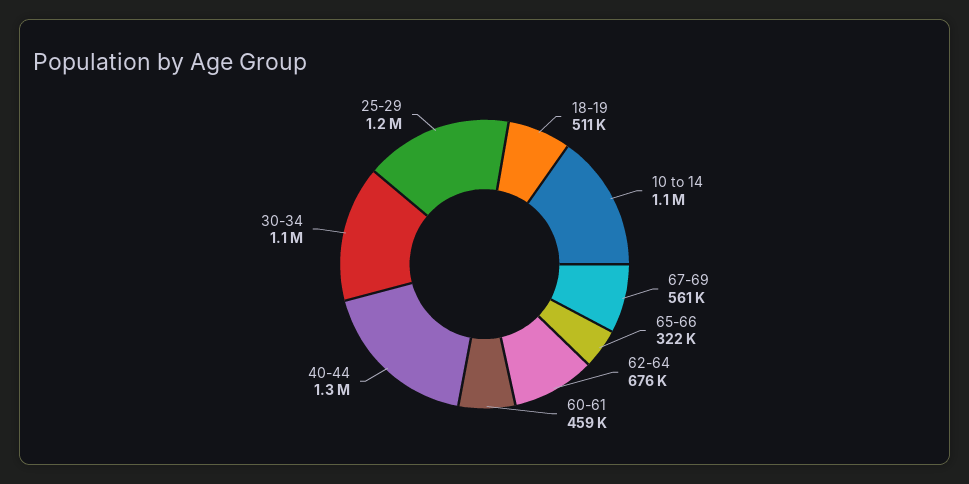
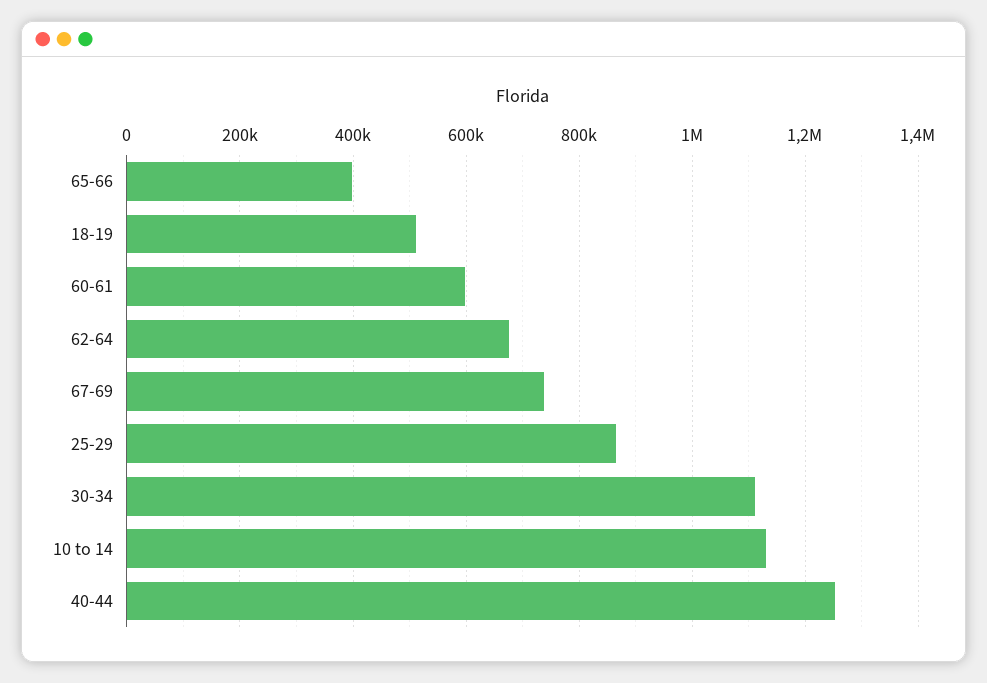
67-69: 561000 -> 740000
65-66: 322000 -> 400000
60-61: 459000 -> 600000
25-29: 1200000 -> 860000

